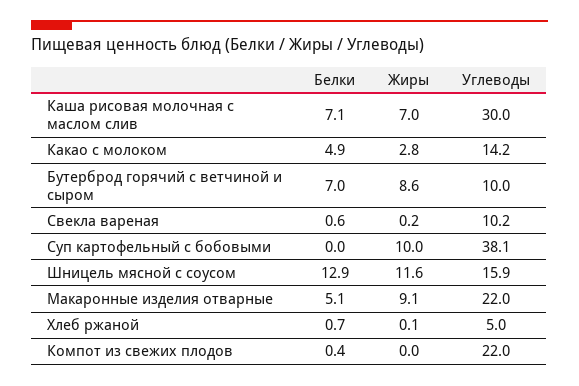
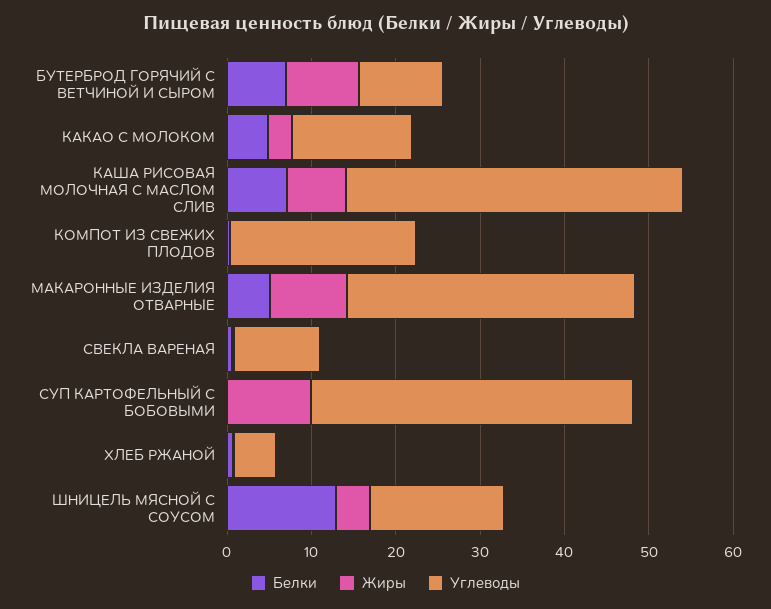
Углеводы, Каша рисовая молочная с маслом слив: 30 -> 40
Жиры, Шницель мясной с соусом: 11.6 -> 4
Углеводы, Макаронные изделия отварные: 22 -> 34

